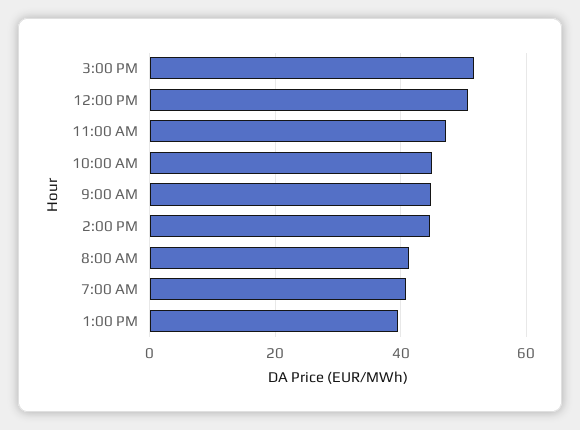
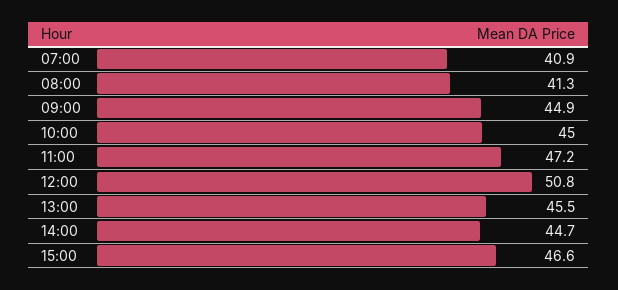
3:00 PM: 52 -> 46.6
1:00 PM: 40 -> 45.5

